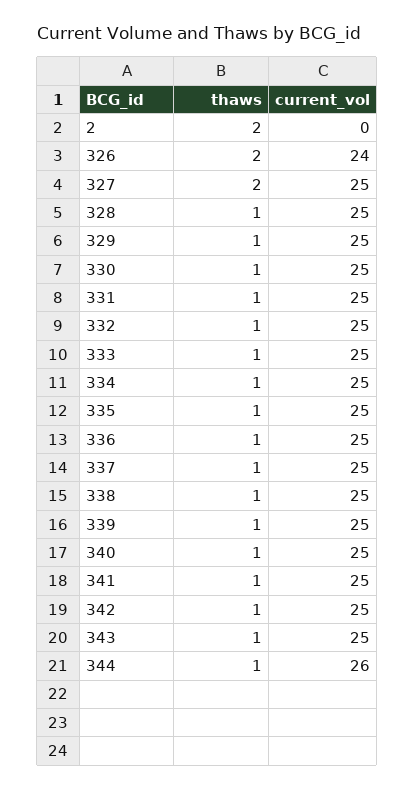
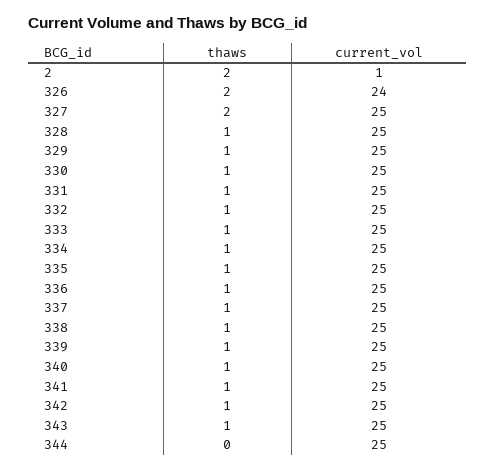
current_vol, 2: 0 -> 1
thaws, 344: 1 -> 0
current_vol, 344: 26 -> 25

